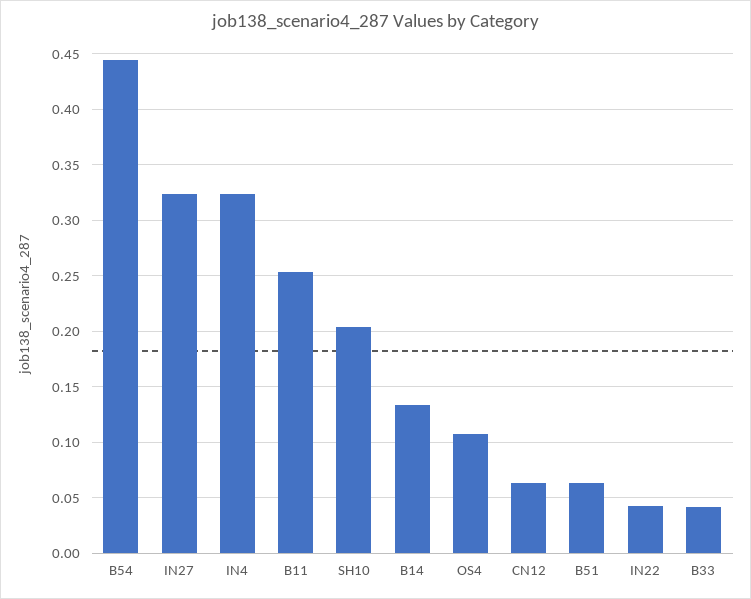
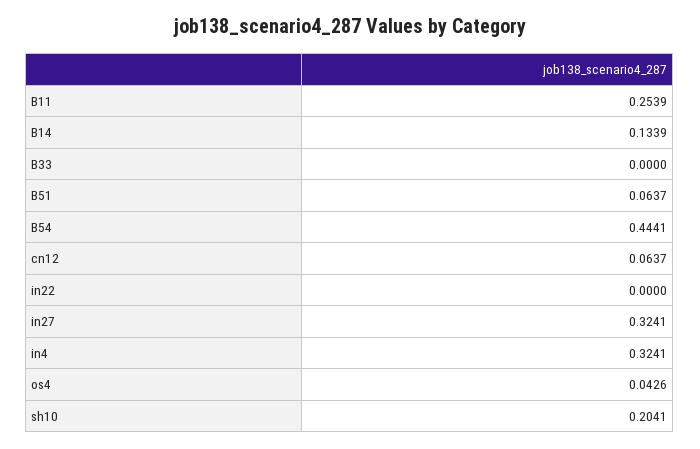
OS4: 0.11 -> 0.0426
IN22: 0.04 -> 0
B33: 0.04 -> 0

